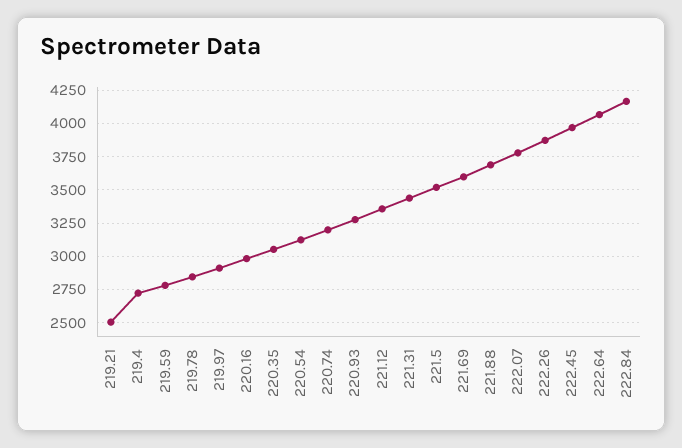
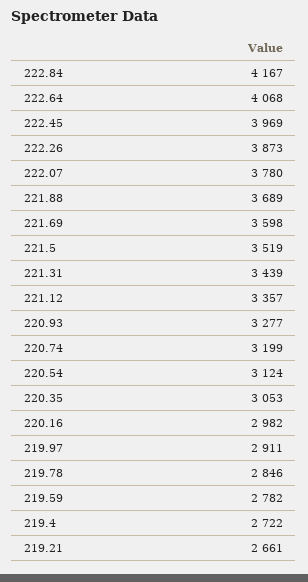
219.21: 2500 -> 2661

